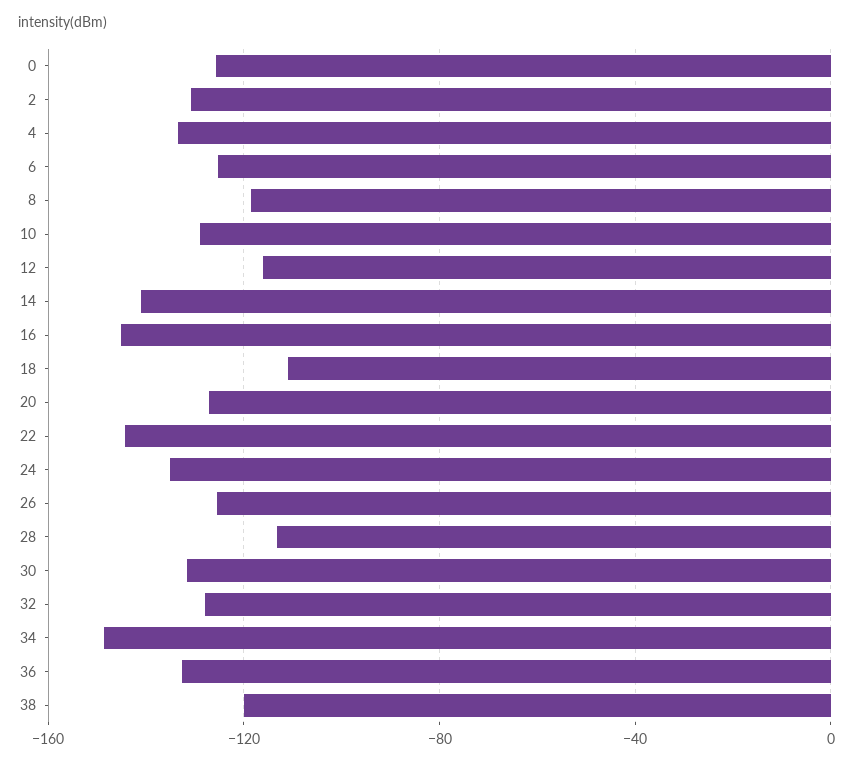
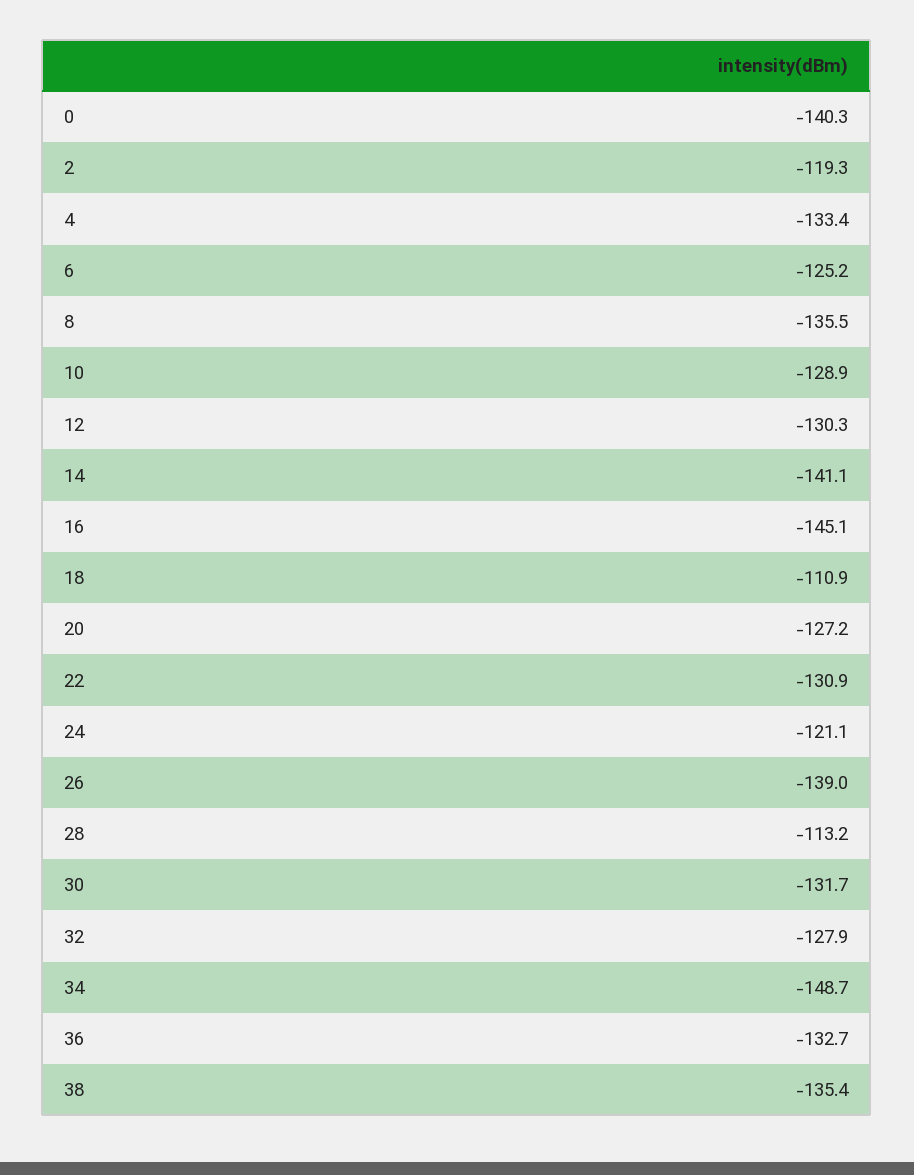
0: -125 -> -140.3
2: -130 -> -119.3
8: -120 -> -135.5
12: -115 -> -130.3
22: -145 -> -130.9
24: -135 -> -121.1
26: -125 -> -139
38: -120 -> -135.4

